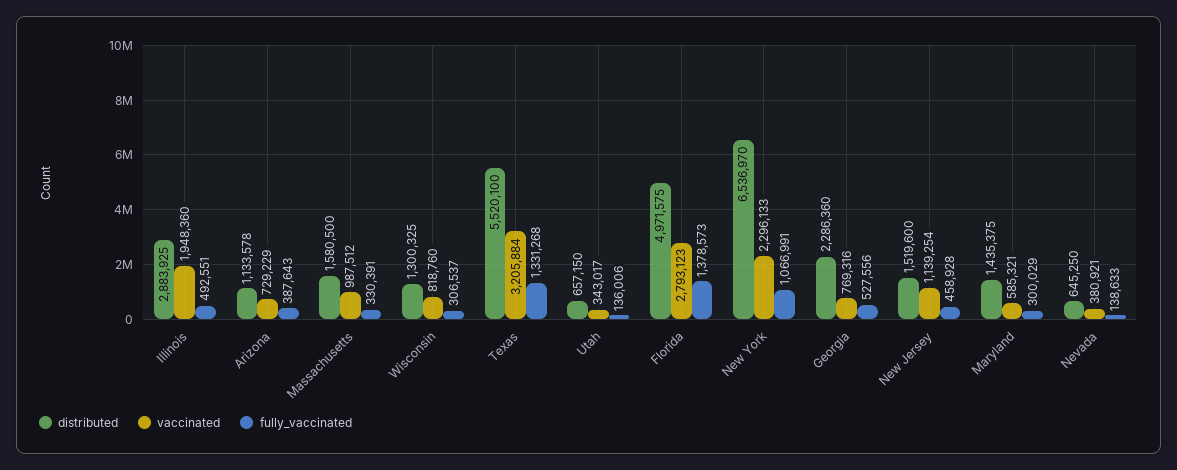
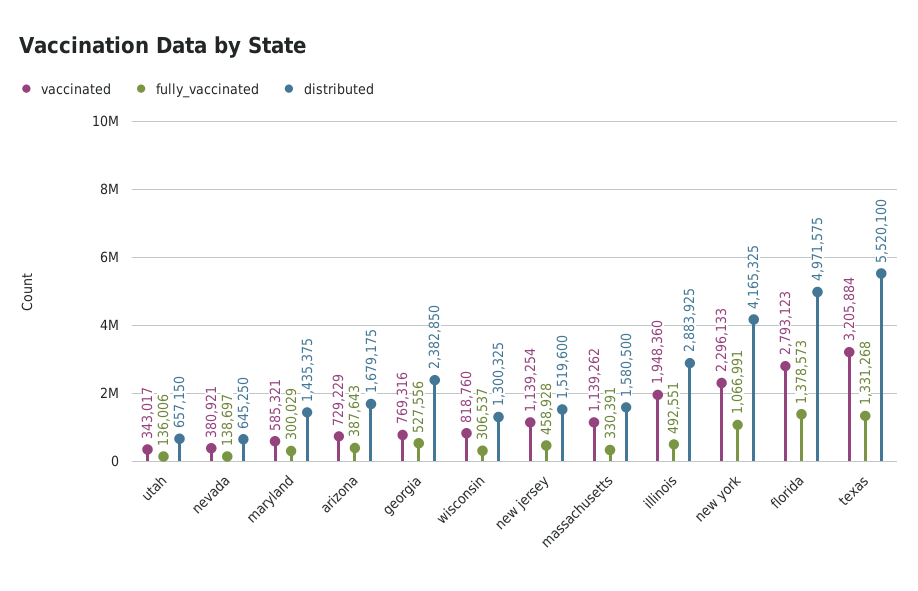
distributed, Arizona: 1133578 -> 1679175
vaccinated, Massachusetts: 987512 -> 1139262
distributed, New York: 6536970 -> 4165325
distributed, Georgia: 2286360 -> 2382850
fully_vaccinated, Nevada: 138633 -> 138697

